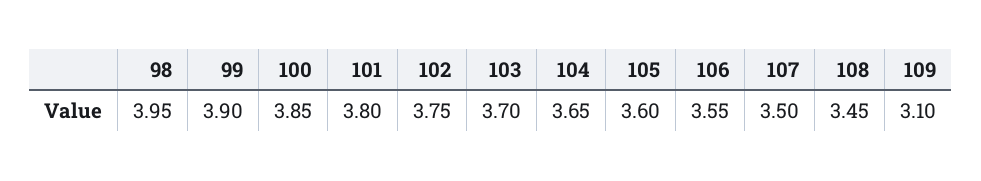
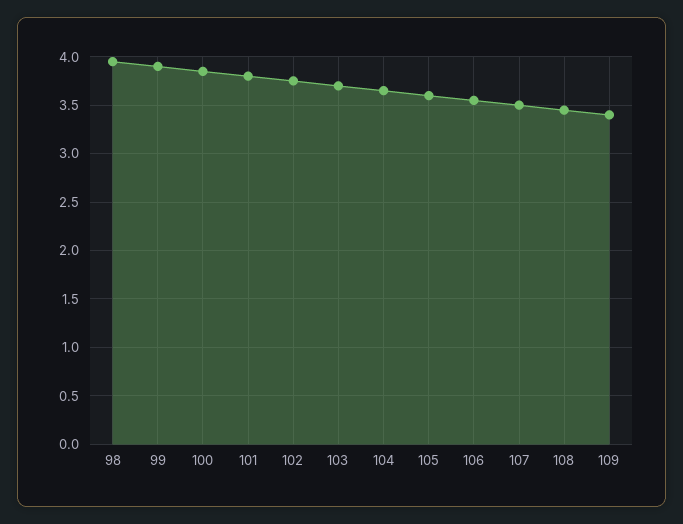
109: 3.1 -> 3.4

